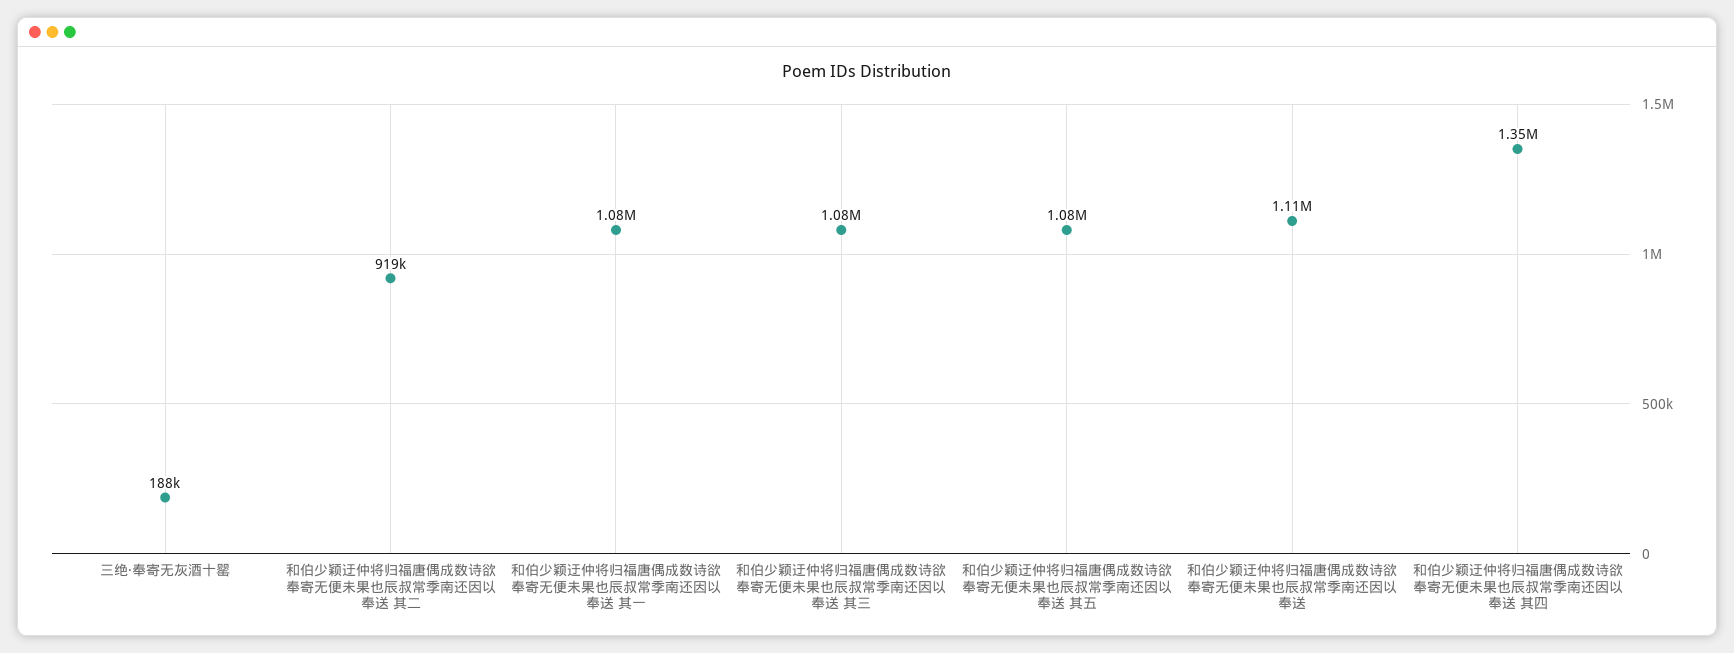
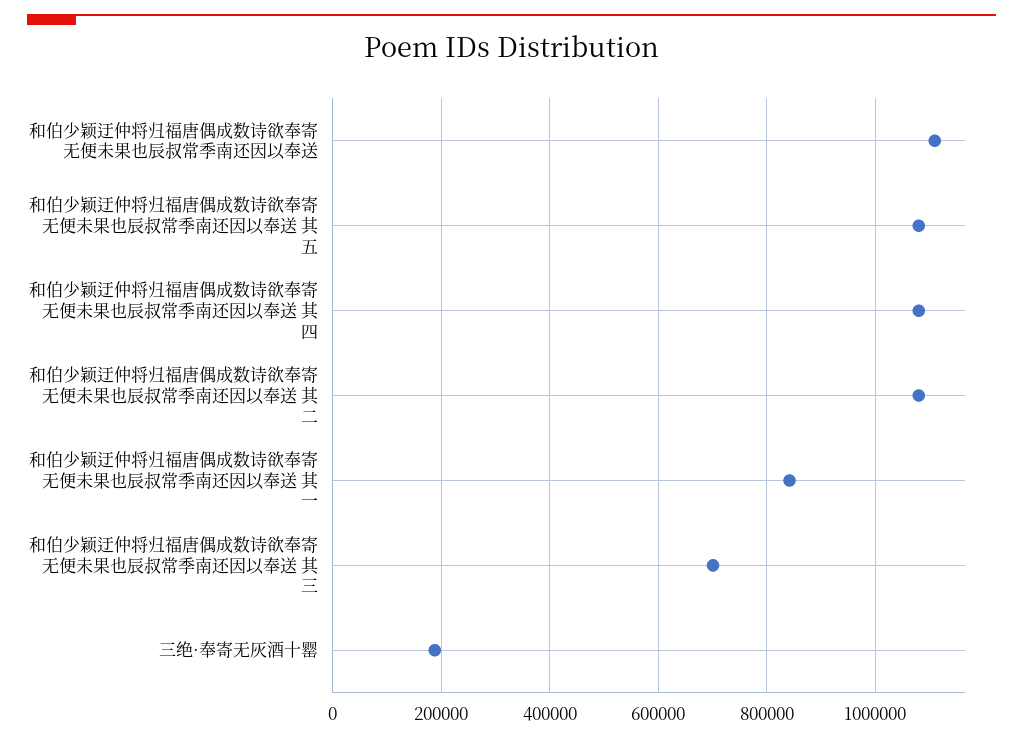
和伯少颖迂仲将归福唐偶成数诗欲奉寄无便未果也辰叔常季南还因以奉送 其二: 919000 -> 1080000
和伯少颖迂仲将归福唐偶成数诗欲奉寄无便未果也辰叔常季南还因以奉送 其一: 1080000 -> 840000
和伯少颖迂仲将归福唐偶成数诗欲奉寄无便未果也辰叔常季南还因以奉送 其三: 1080000 -> 700000
和伯少颖迂仲将归福唐偶成数诗欲奉寄无便未果也辰叔常季南还因以奉送 其四: 1350000 -> 1080000

